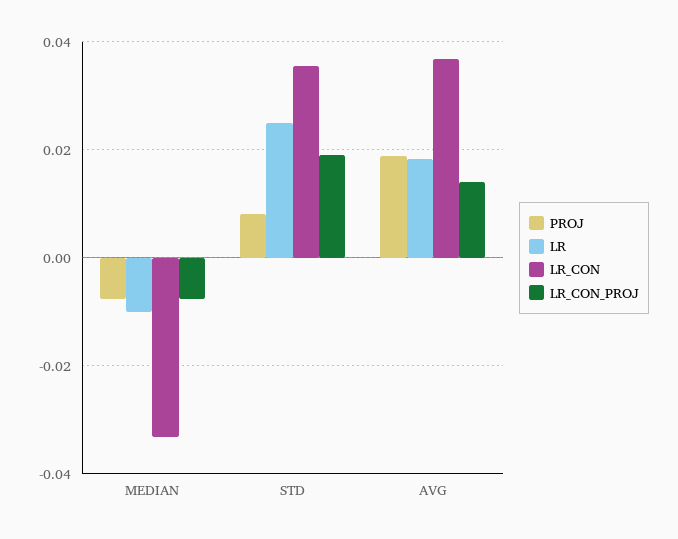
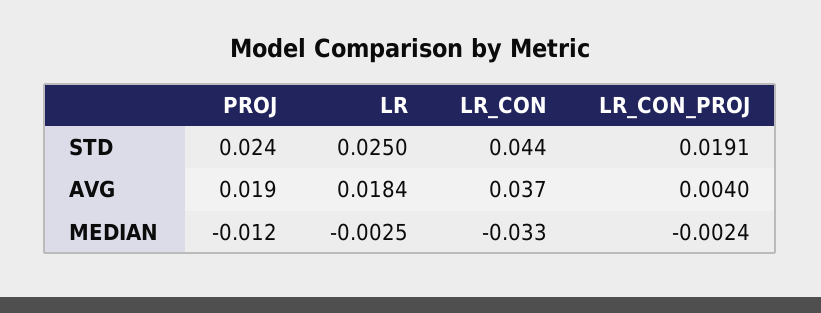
PROJ, MEDIAN: -0.008 -> -0.012
LR, MEDIAN: -0.01 -> -0.0025
LR_CON_PROJ, MEDIAN: -0.008 -> -0.0024
PROJ, STD: 0.008 -> 0.024
LR_CON, STD: 0.036 -> 0.044
LR_CON_PROJ, AVG: 0.014 -> 0.004

